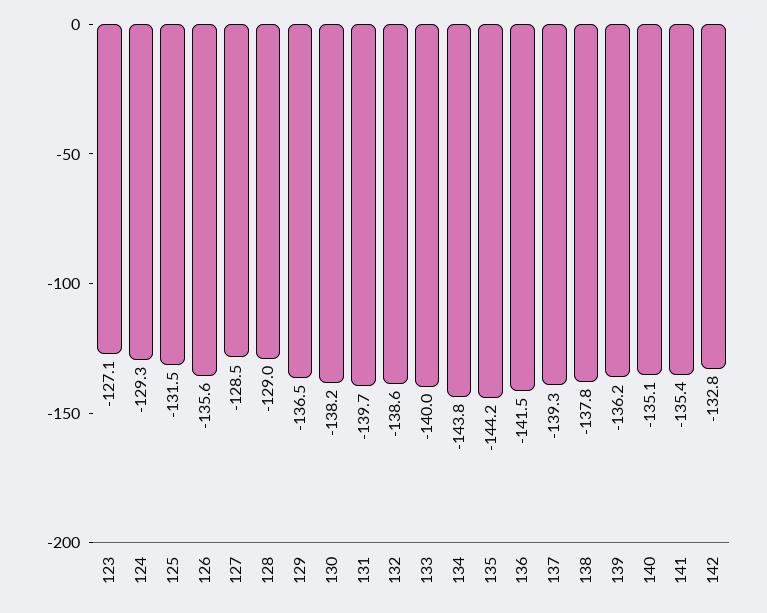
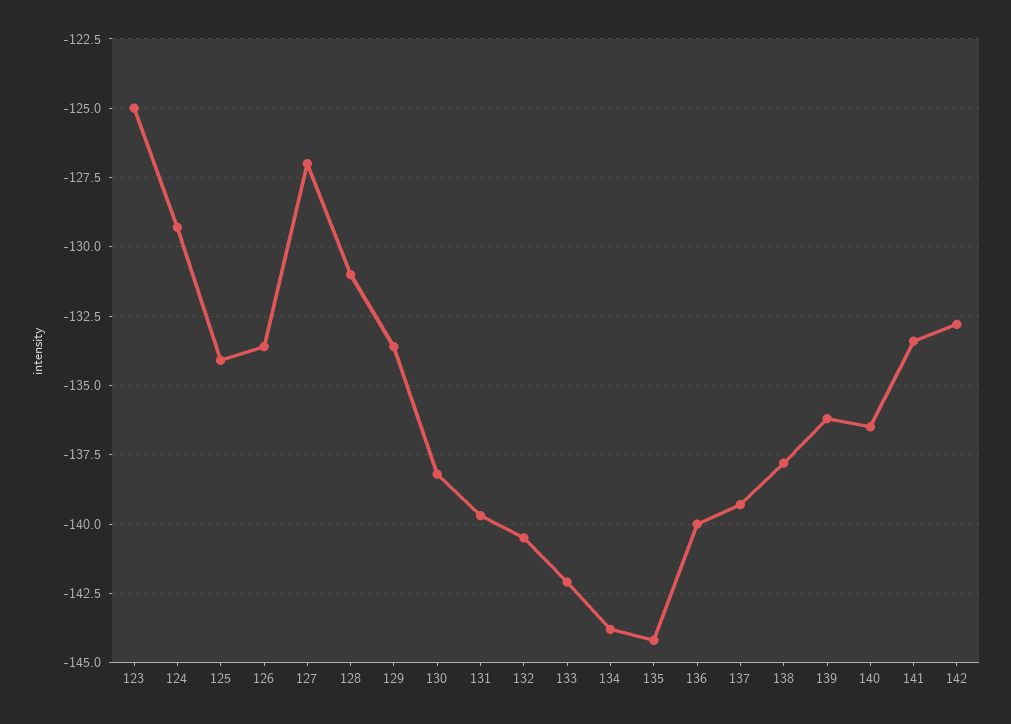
123: -127.1 -> -125
125: -131.5 -> -134
126: -135.6 -> -133.5
127: -128.5 -> -127
128: -129 -> -131
129: -136.5 -> -133.5
132: -138.6 -> -140.5
133: -140 -> -142
136: -141.5 -> -140
140: -135.1 -> -136.5
141: -135.4 -> -133.5

